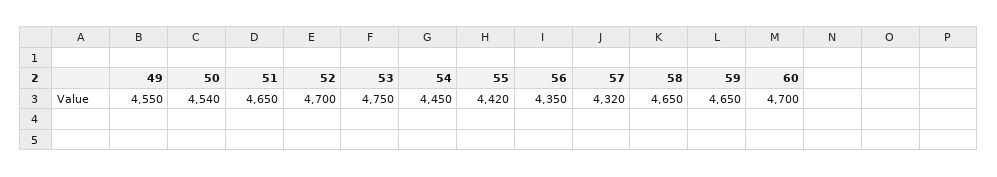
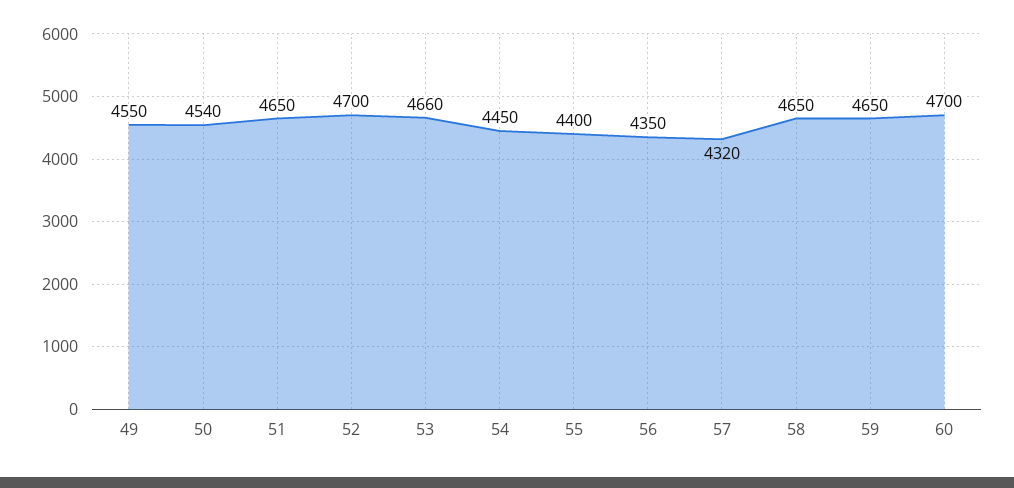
53: 4750 -> 4660
55: 4420 -> 4400

